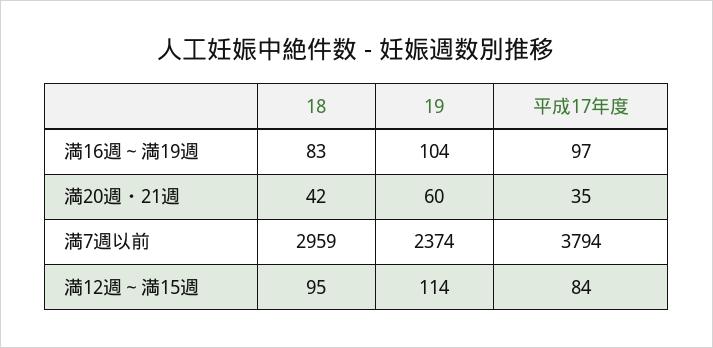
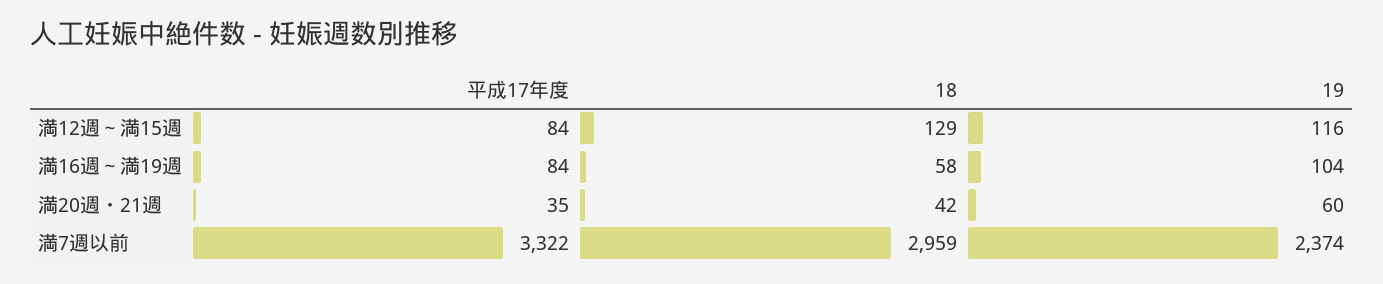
18, 満16週～満19週: 83 -> 58
平成17年度, 満16週～満19週: 97 -> 84
平成17年度, 満7週以前: 3794 -> 3322
18, 満12週～満15週: 95 -> 129
19, 満12週～満15週: 114 -> 116

